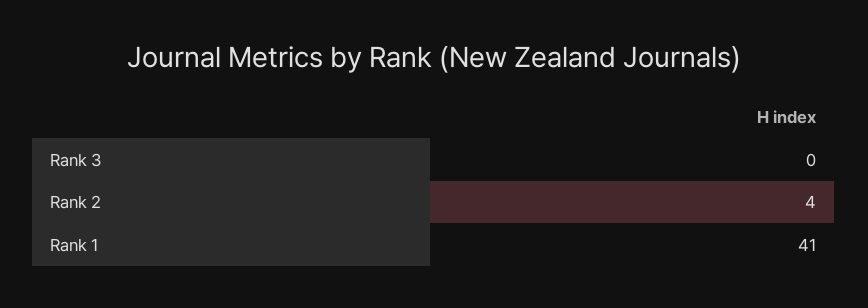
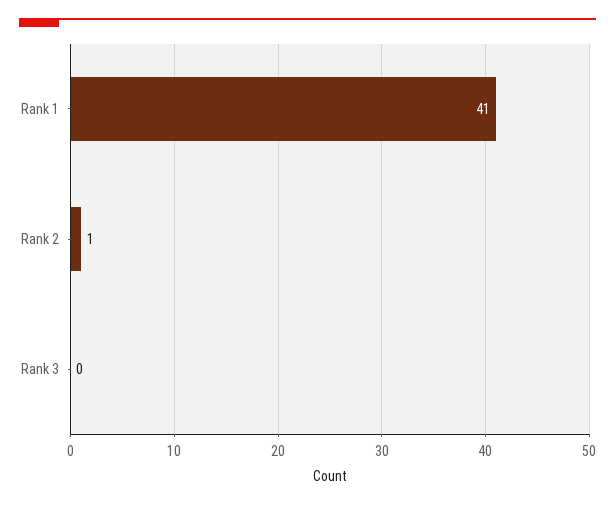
Rank 2: 4 -> 1

